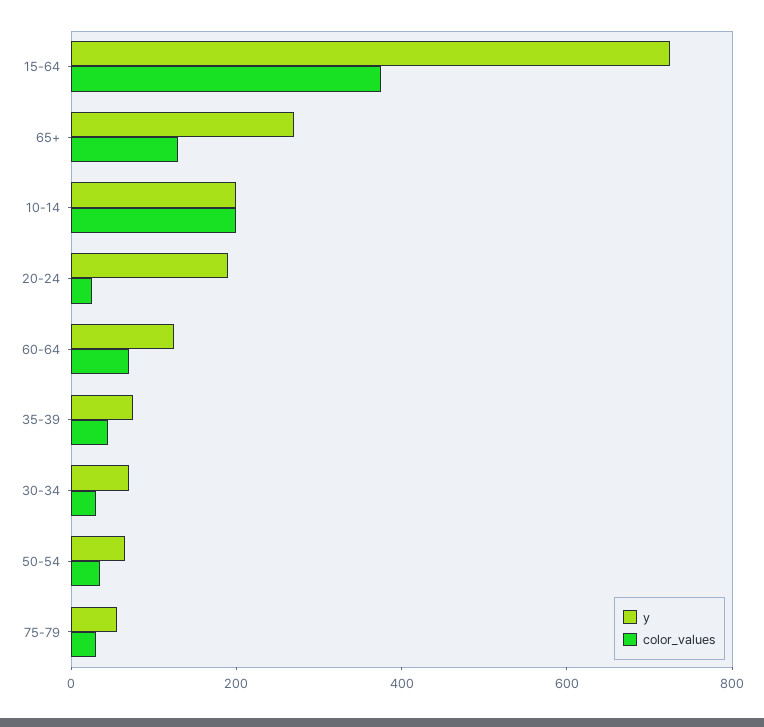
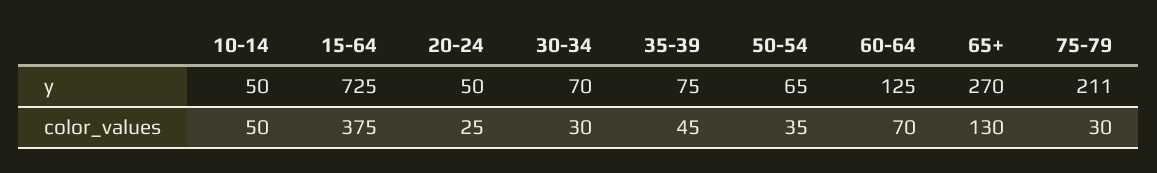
y, 10-14: 200 -> 50
color_values, 10-14: 200 -> 50
y, 20-24: 200 -> 50
y, 75-79: 50 -> 211

